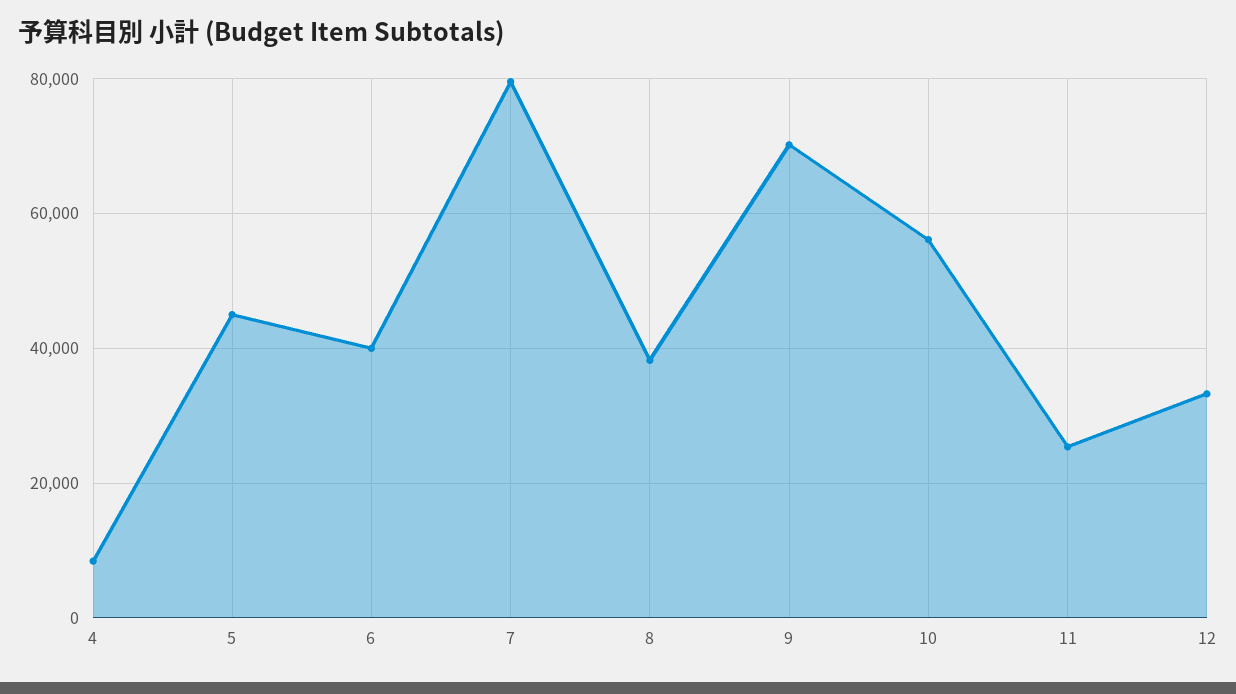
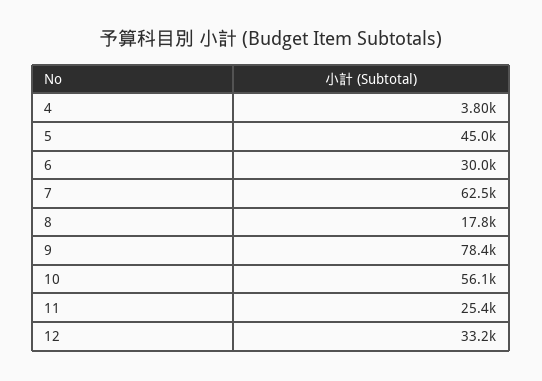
4: 8000 -> 3800
6: 40000 -> 30000
7: 80000 -> 62500
8: 38000 -> 17800
9: 70000 -> 78400

